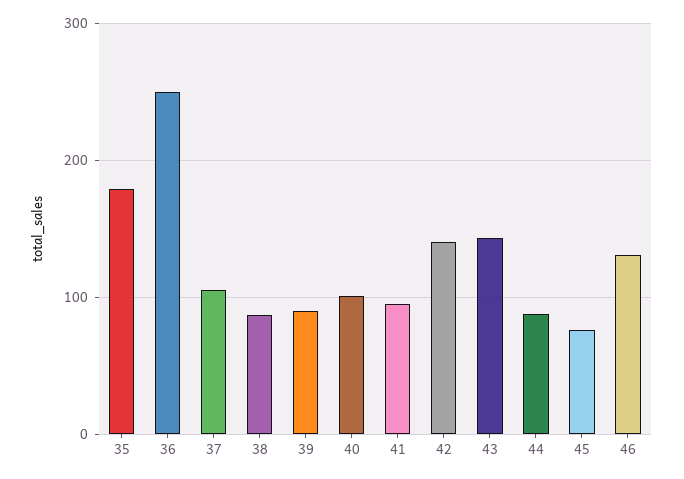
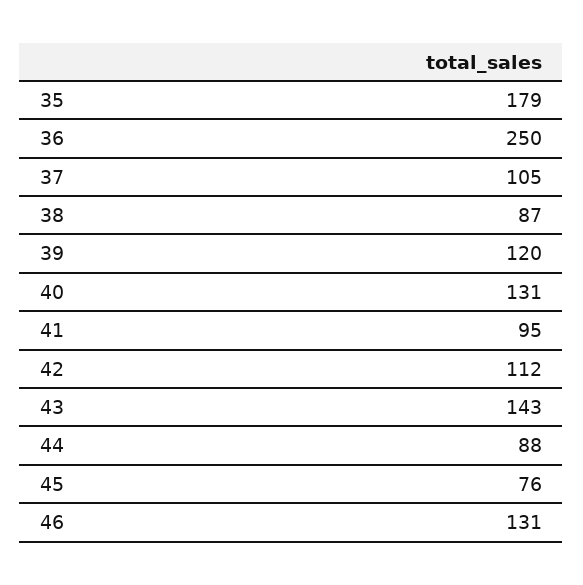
39: 90 -> 120
40: 100 -> 131
42: 140 -> 112

